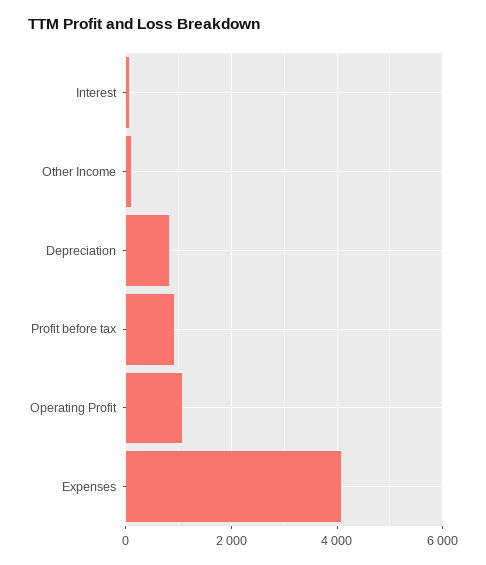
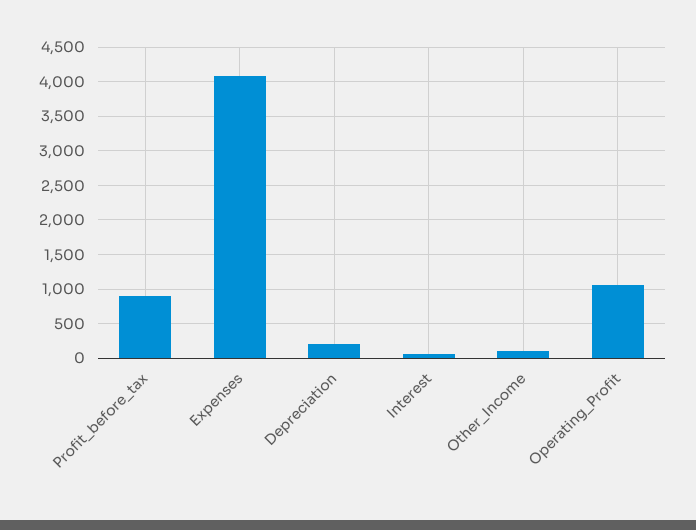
Depreciation: 800 -> 200

